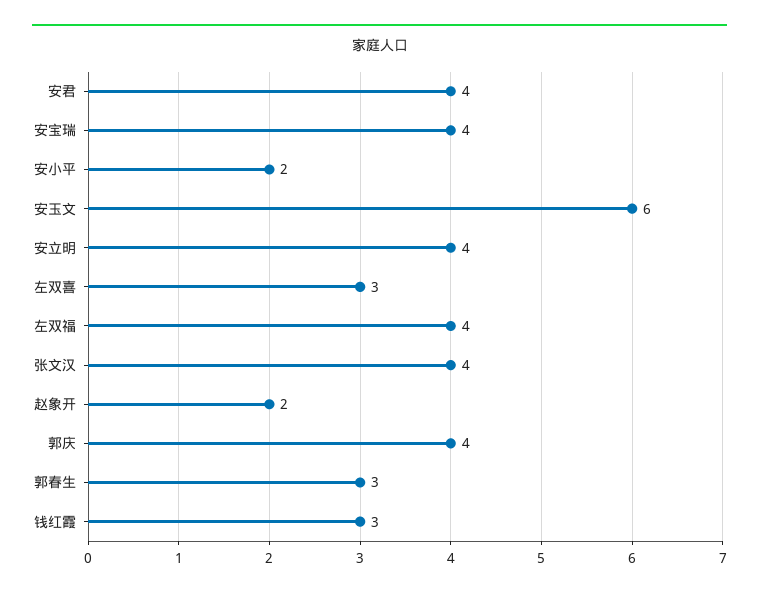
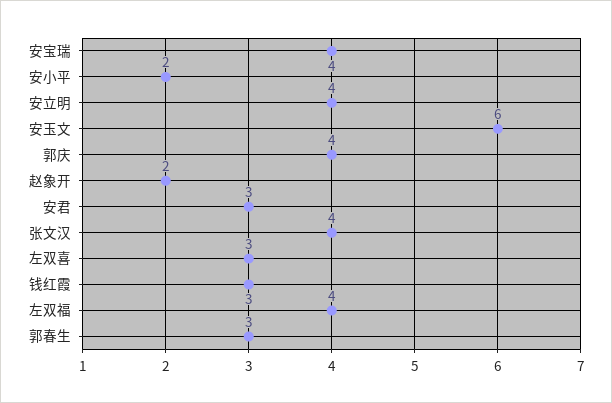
安君: 4 -> 3

